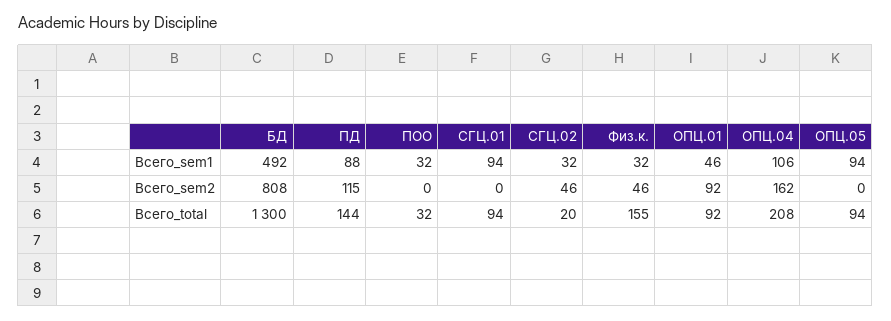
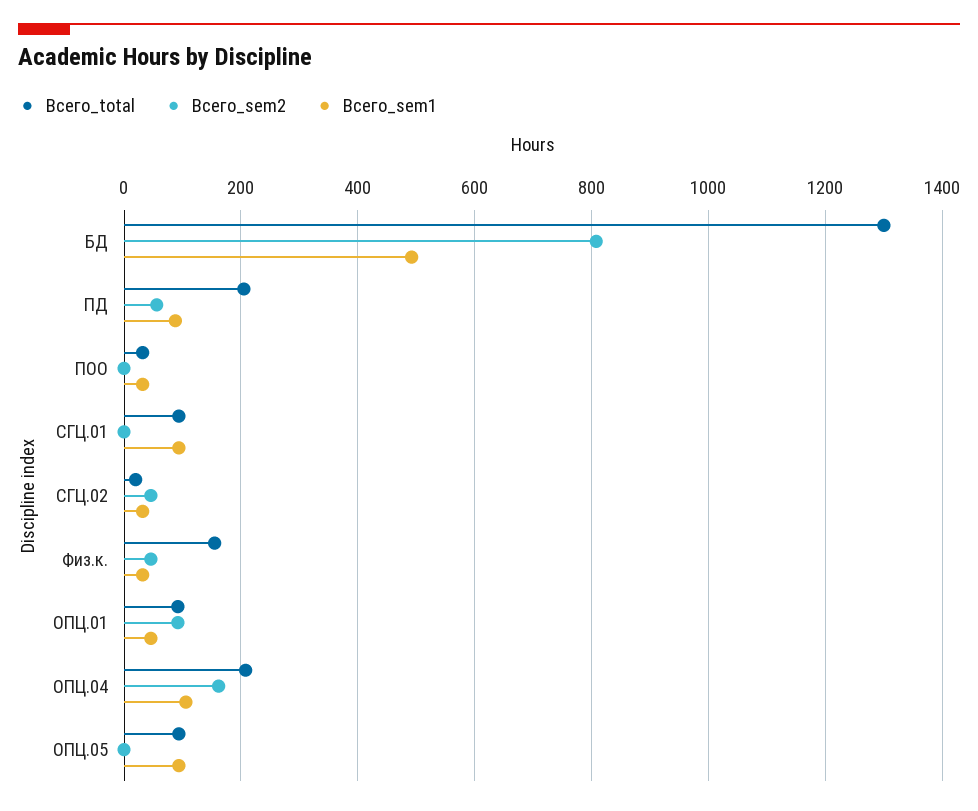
Всего_sem2, ПД: 115 -> 60
Всего_total, ПД: 144 -> 200

